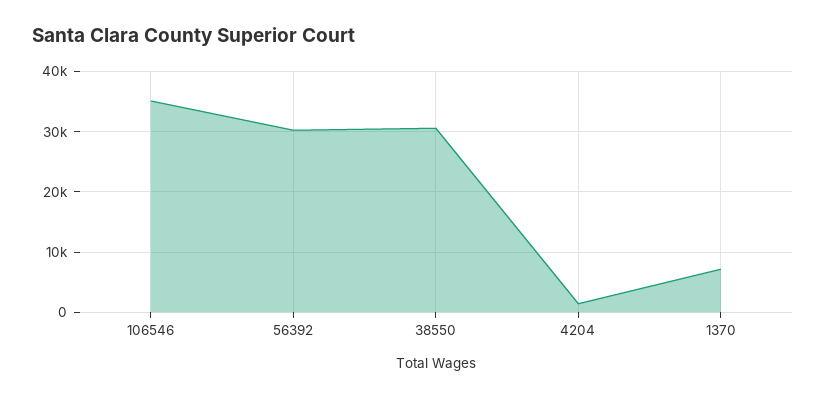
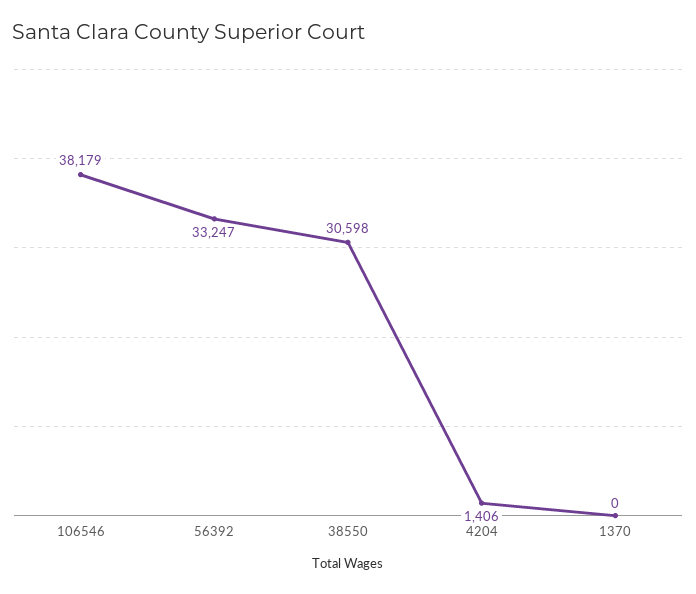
106546: 35000 -> 38179
56392: 30000 -> 33247
1370: 7000 -> 0

